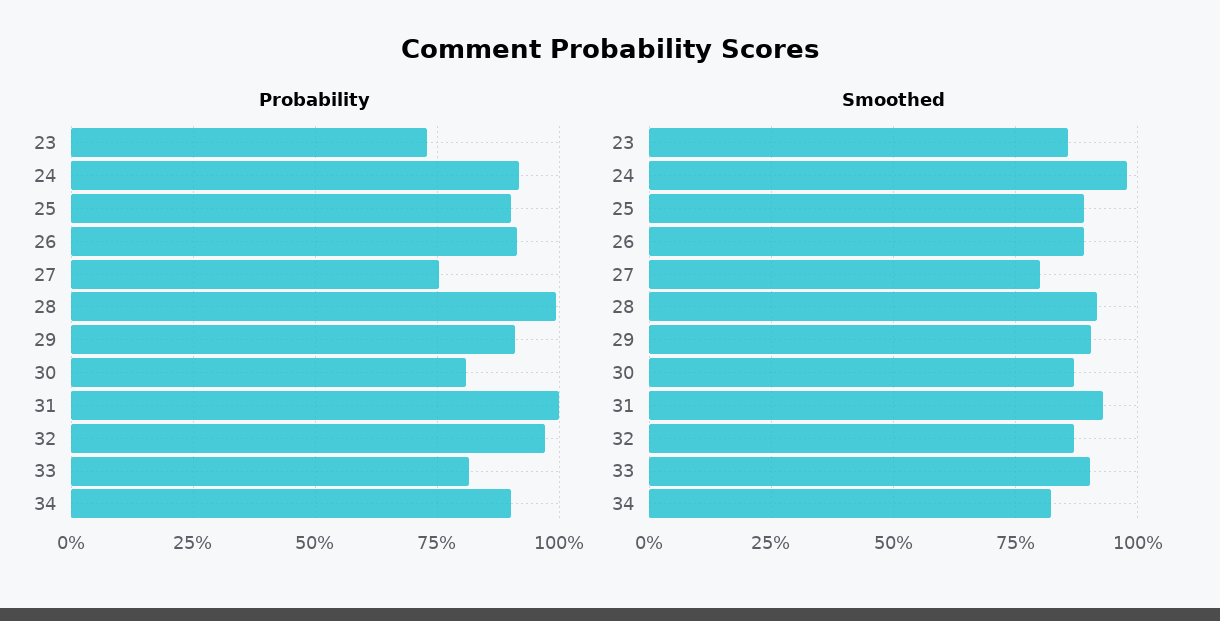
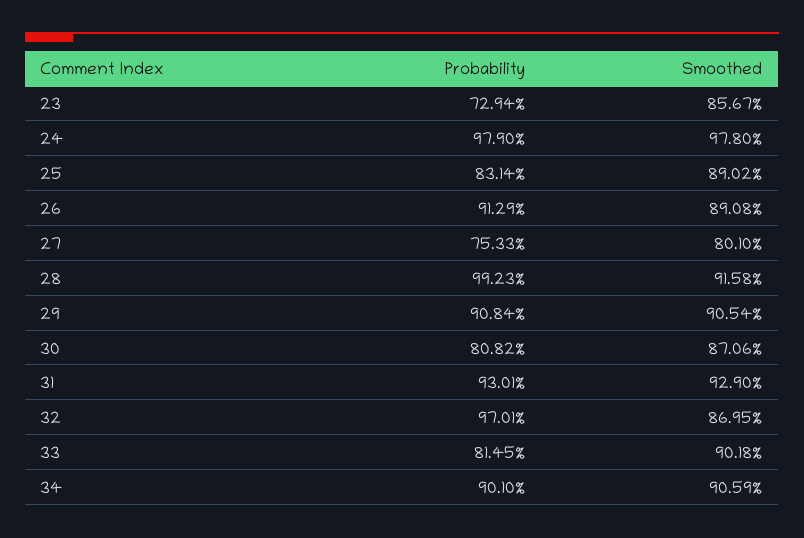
Probability, 24: 92.5 -> 97.9
Probability, 25: 90 -> 83.14
Probability, 31: 100 -> 93.01
Smoothed, 34: 82.5 -> 90.59

